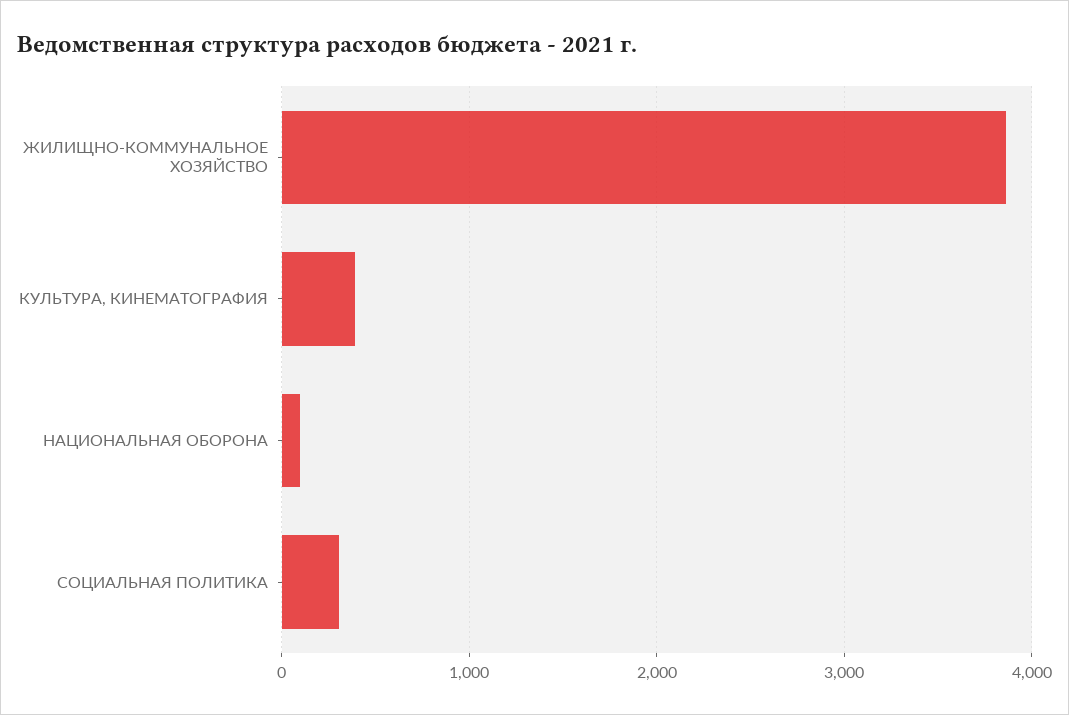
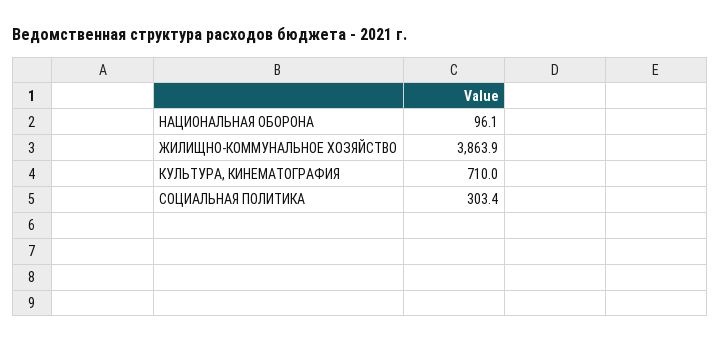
КУЛЬТУРА, КИНЕМАТОГРАФИЯ: 400 -> 710

